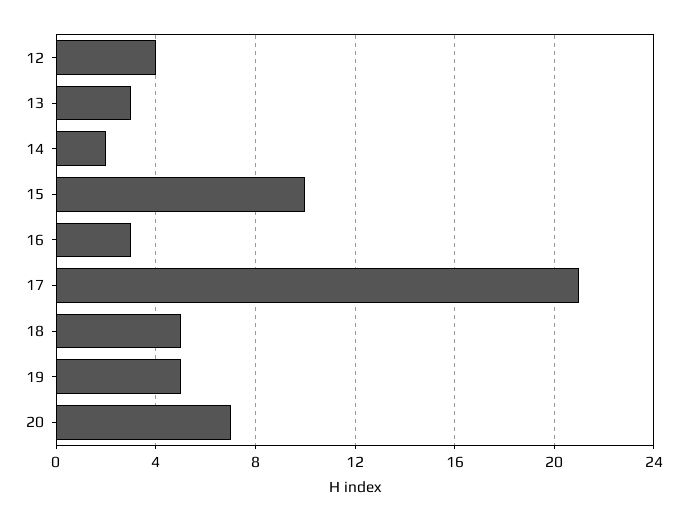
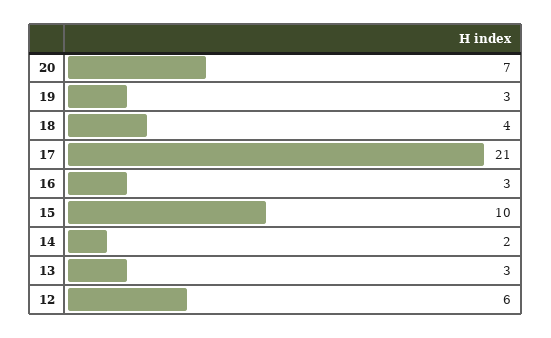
12: 4 -> 6
18: 5 -> 4
19: 5 -> 3

